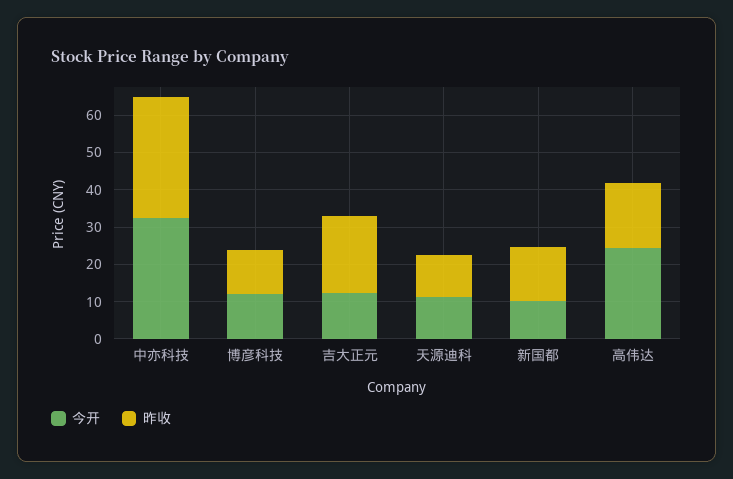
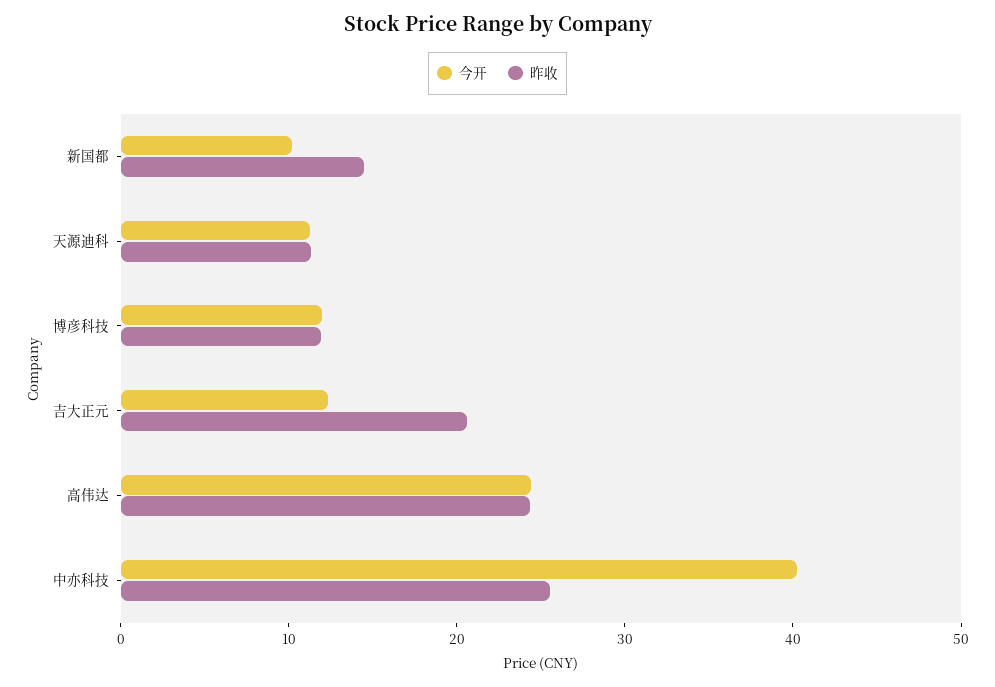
今开, 中亦科技: 32.5 -> 40
昨收, 中亦科技: 32.5 -> 26
昨收, 高伟达: 17.5 -> 24

